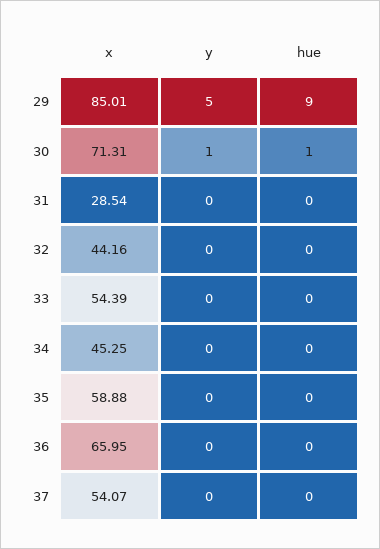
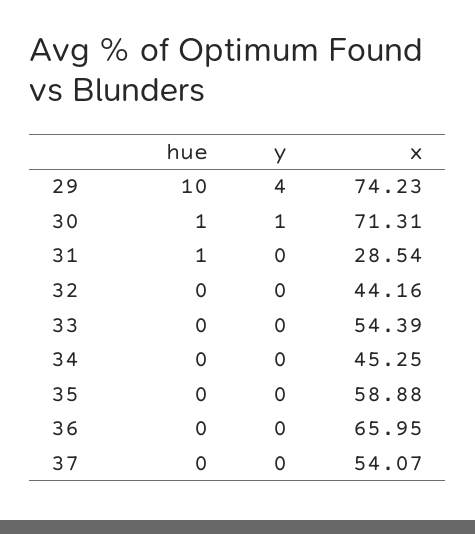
x, 29: 85.01 -> 74.23
y, 29: 5 -> 4
hue, 29: 9 -> 10
hue, 31: 0 -> 1

